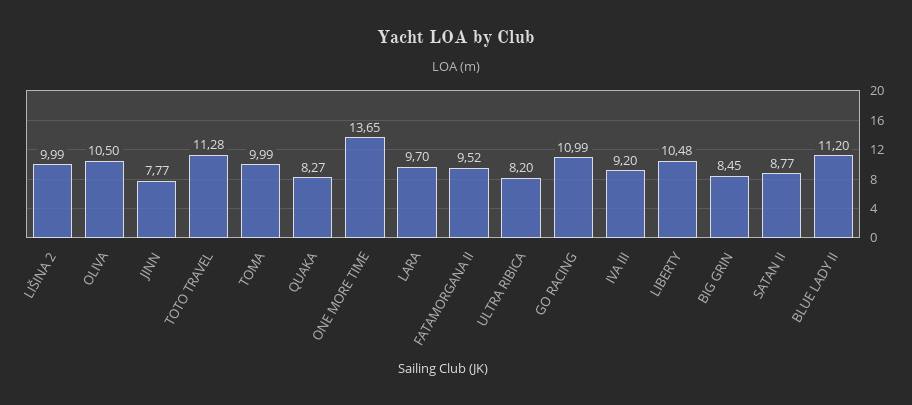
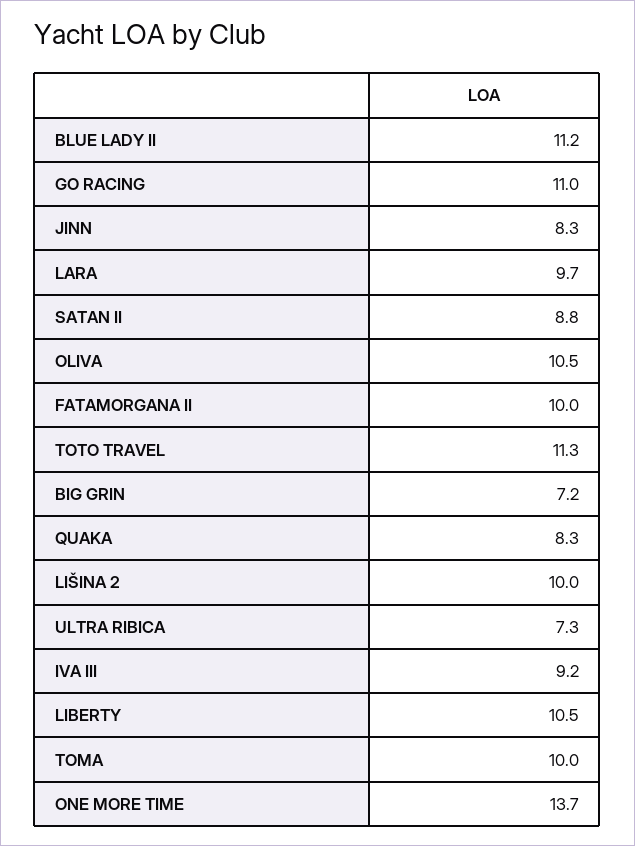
JINN: 7.77 -> 8.3
FATAMORGANA II: 9.52 -> 10
ULTRA RIBICA: 8.2 -> 7.3
BIG GRIN: 8.45 -> 7.2

